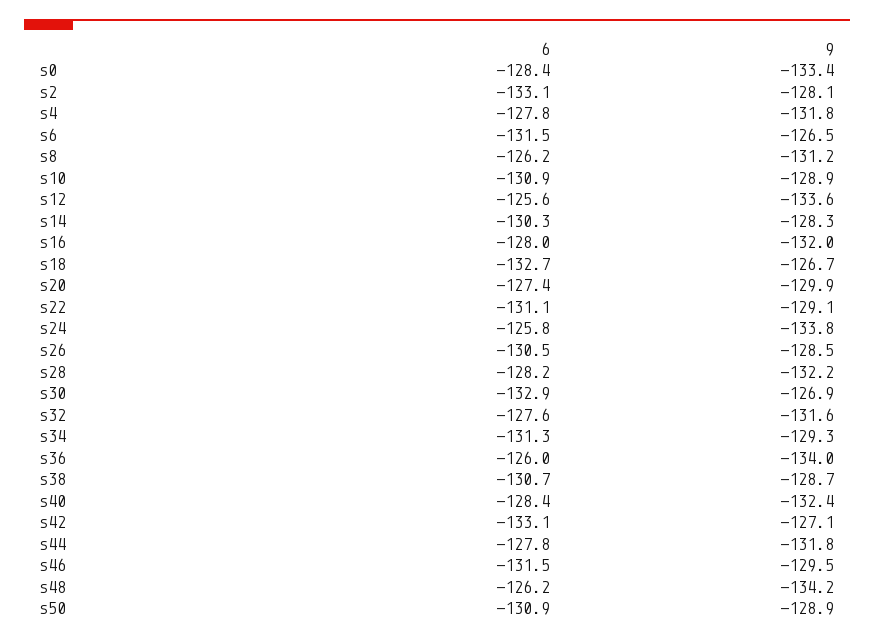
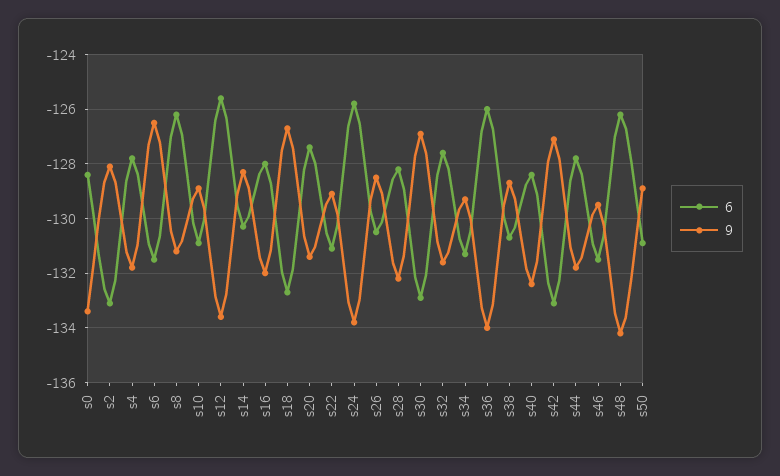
9, s20: -129.9 -> -131.5

